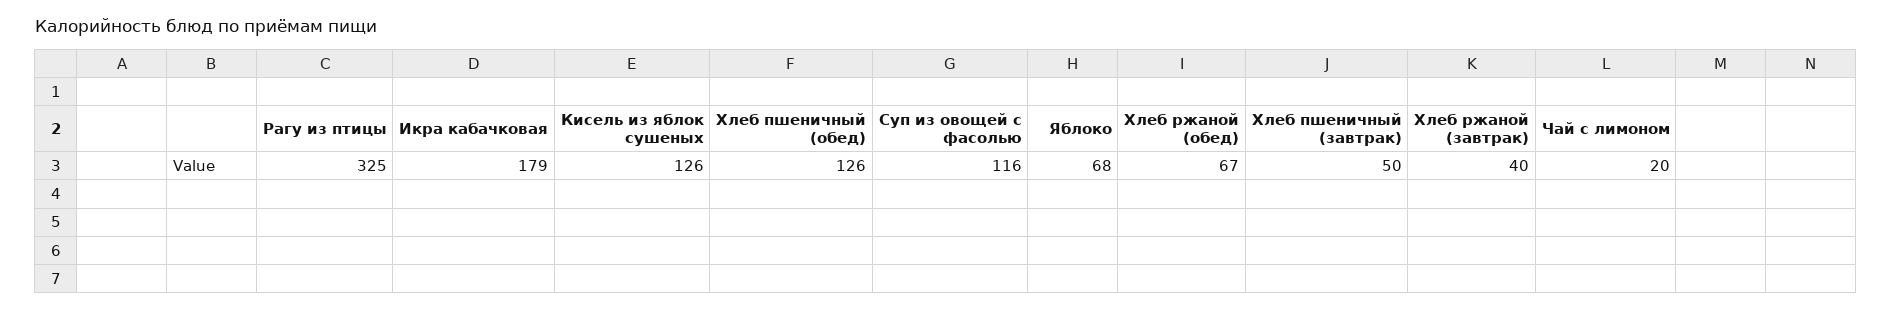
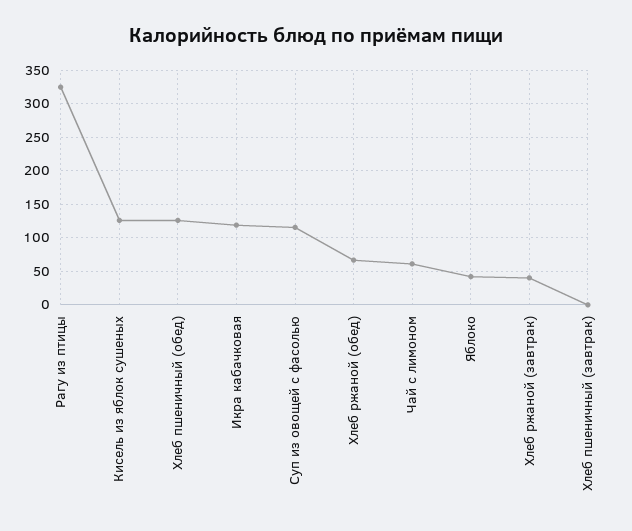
Икра кабачковая: 179 -> 120
Яблоко: 68 -> 40
Хлеб пшеничный (завтрак): 50 -> 0
Чай с лимоном: 20 -> 60

